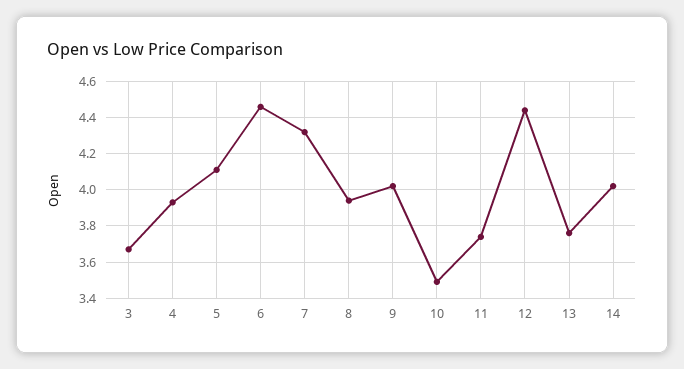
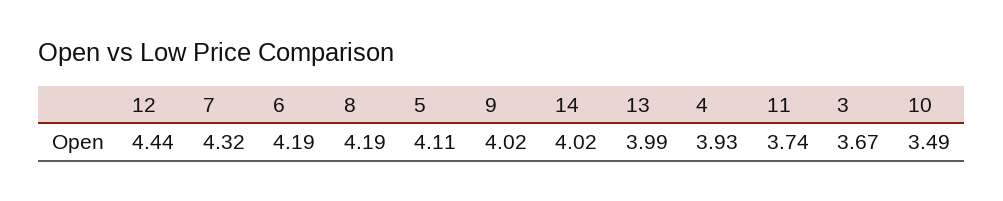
6: 4.45 -> 4.19
8: 3.95 -> 4.19
13: 3.75 -> 3.99

